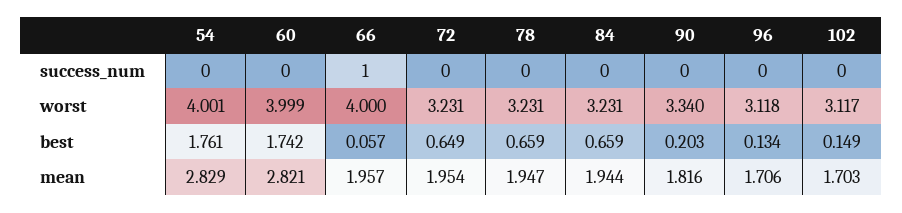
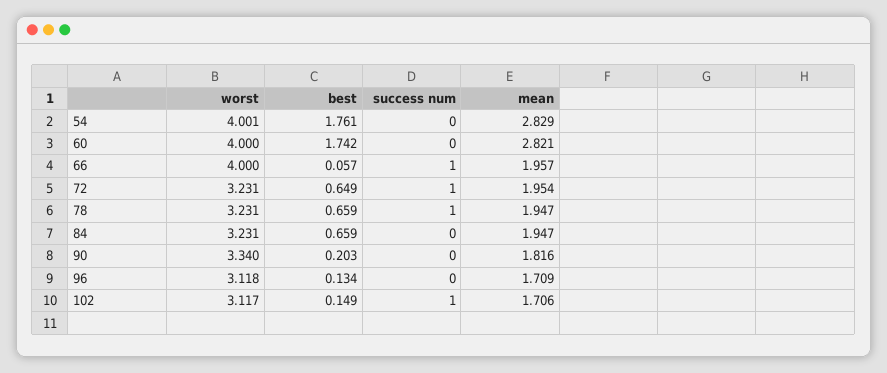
72, success_num: 0 -> 1
78, success_num: 0 -> 1
102, success_num: 0 -> 1
60, worst: 3.999 -> 4
84, mean: 1.944 -> 1.947
96, mean: 1.706 -> 1.709
102, mean: 1.703 -> 1.706

